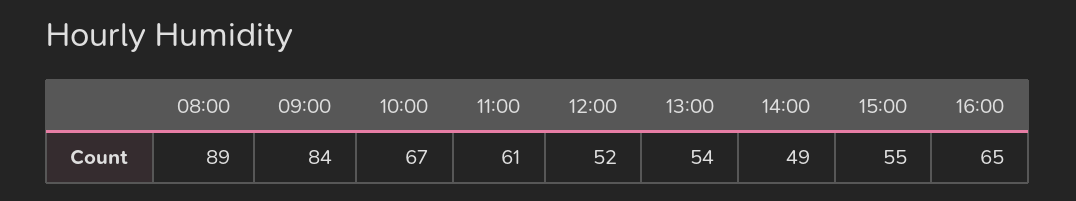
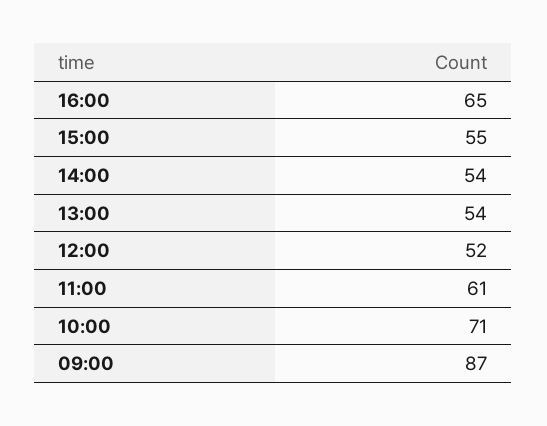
08:00: 89 -> none
09:00: 84 -> 87
10:00: 67 -> 71
14:00: 49 -> 54

